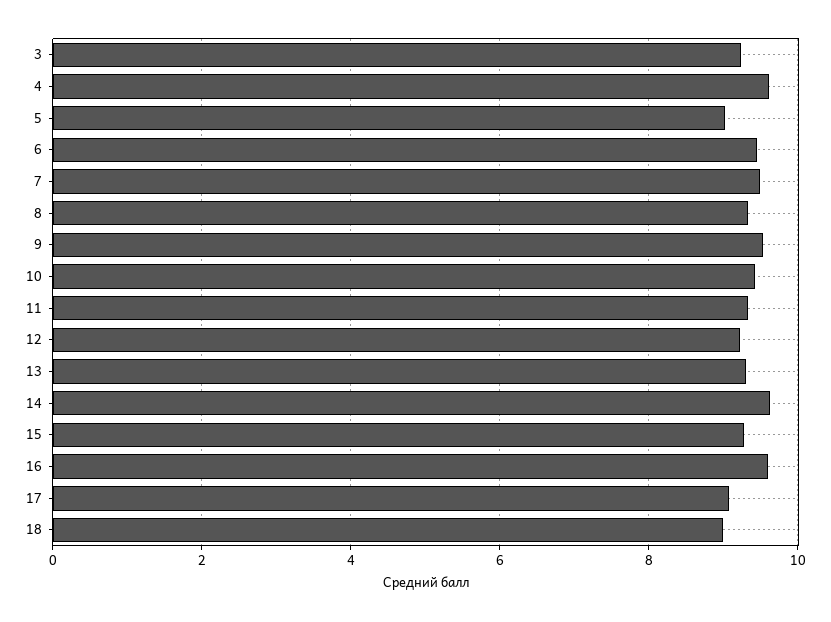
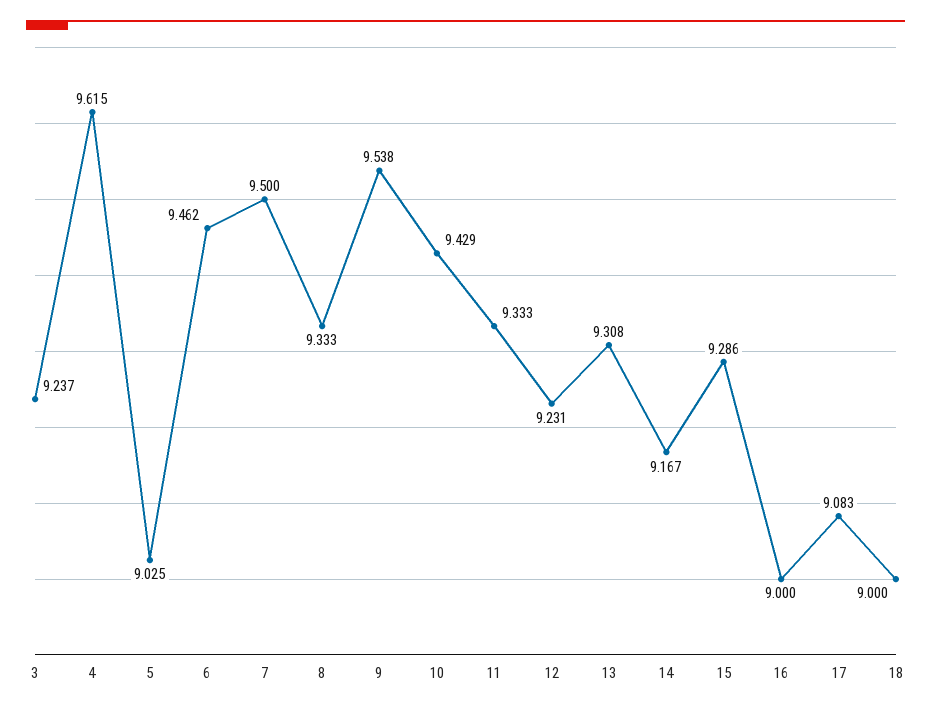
14: 9.6 -> 9.167
16: 9.6 -> 9

